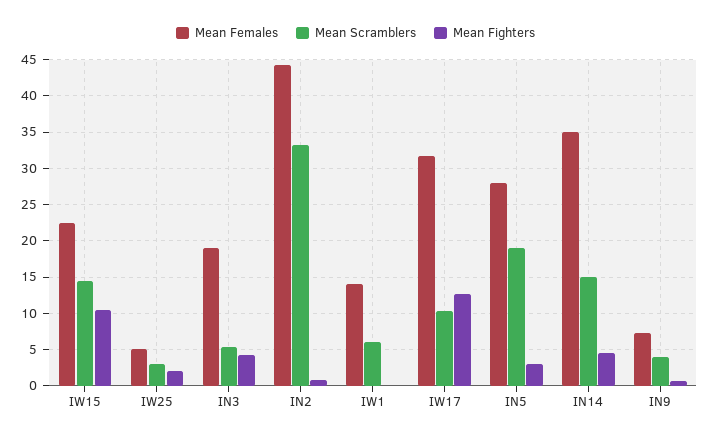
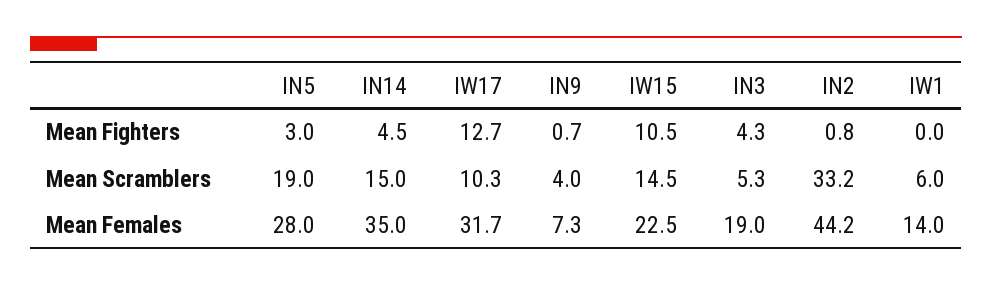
Mean Females, IW25: 5 -> none
Mean Scramblers, IW25: 3 -> none
Mean Fighters, IW25: 2 -> none

